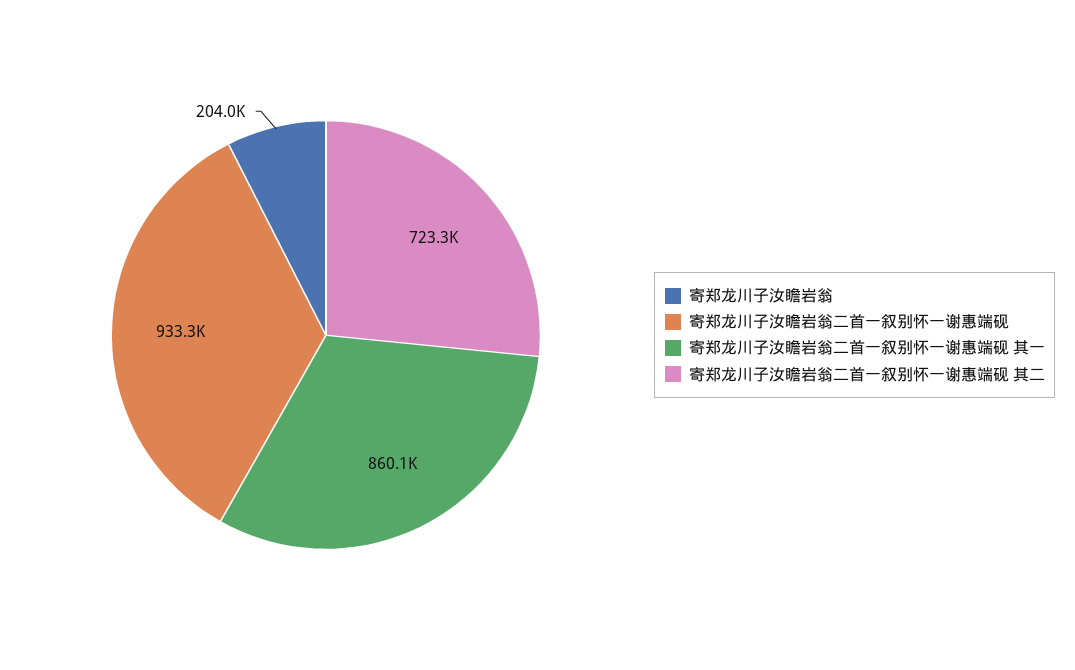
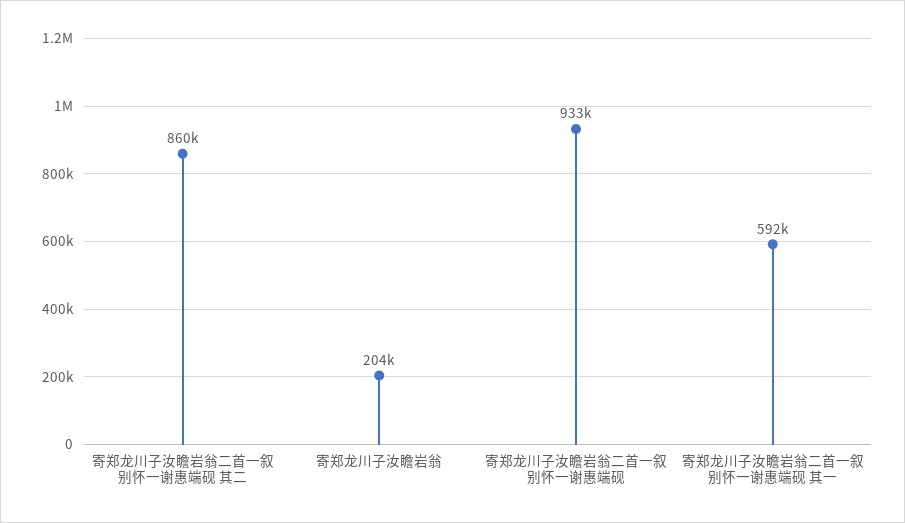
寄郑龙川子汝瞻岩翁二首一叙别怀一谢惠端砚 其一: 860100 -> 592000
寄郑龙川子汝瞻岩翁二首一叙别怀一谢惠端砚 其二: 723300 -> 860000

